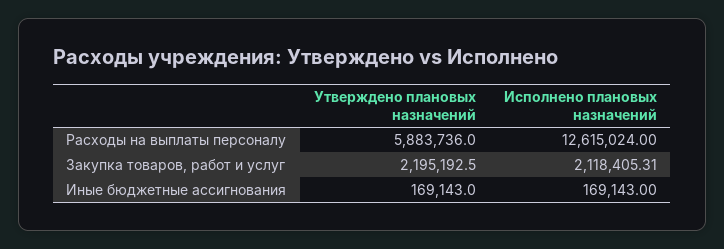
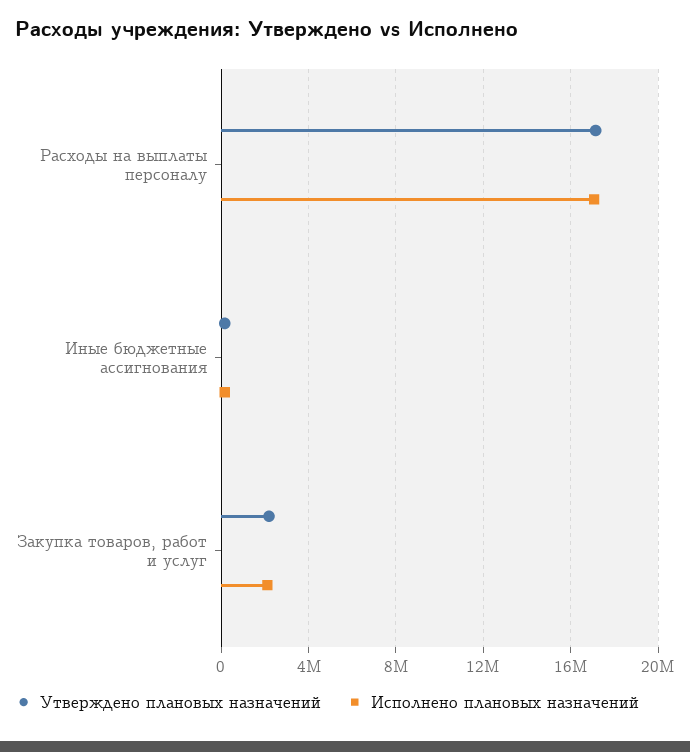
Утверждено плановых назначений, Расходы на выплаты персоналу: 5883736 -> 17000000
Исполнено плановых назначений, Расходы на выплаты персоналу: 12615024 -> 17000000

